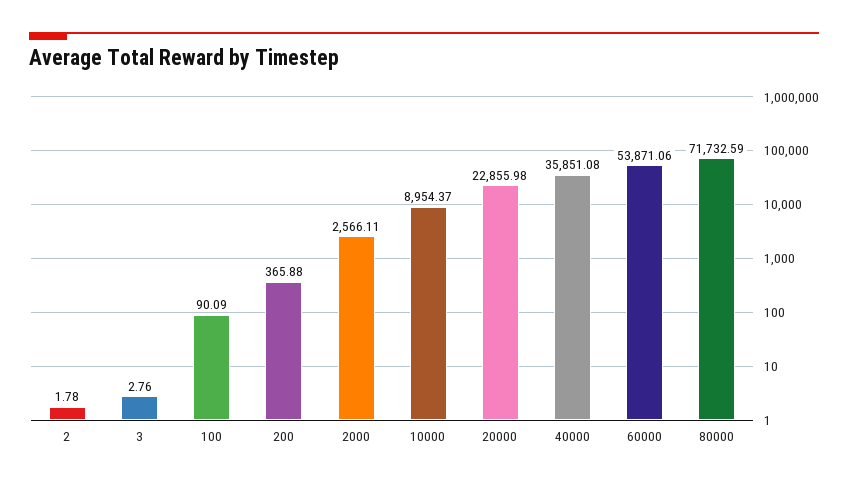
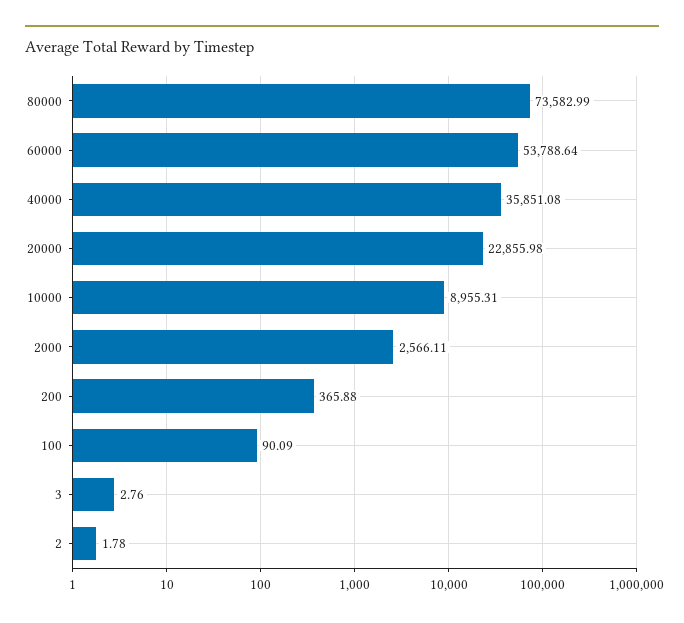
10000: 8954.37 -> 8955.31
60000: 53871.06 -> 53788.64
80000: 71732.59 -> 73582.99

